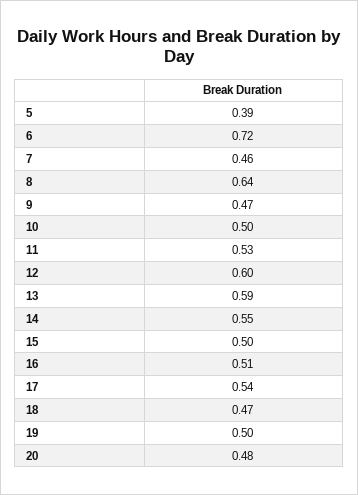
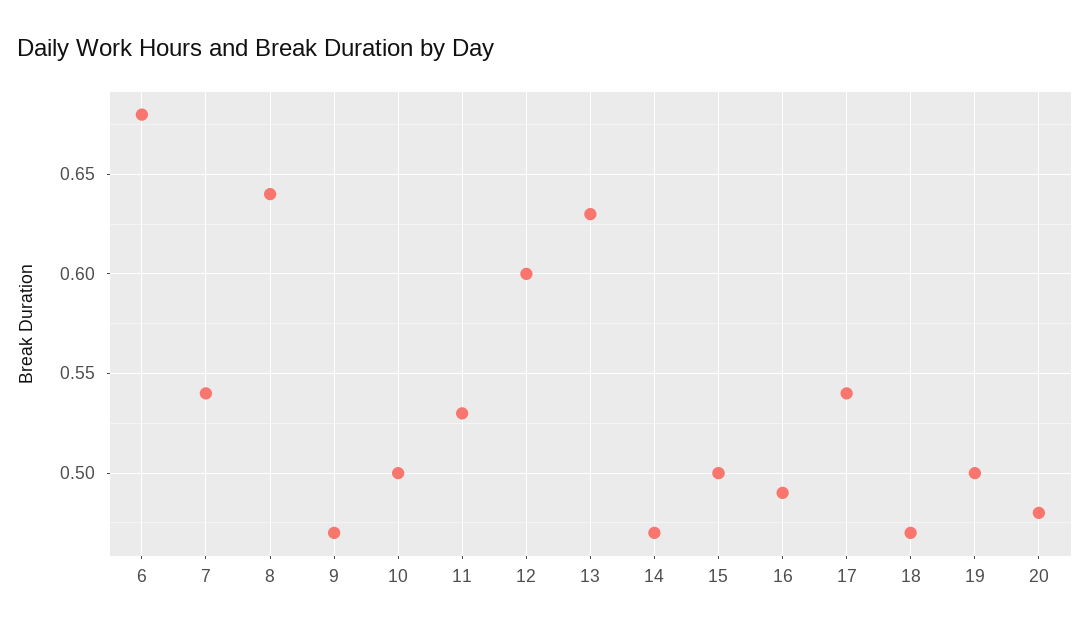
5: 0.39 -> none
6: 0.72 -> 0.68
7: 0.46 -> 0.54
13: 0.59 -> 0.63
14: 0.55 -> 0.47
16: 0.51 -> 0.49

